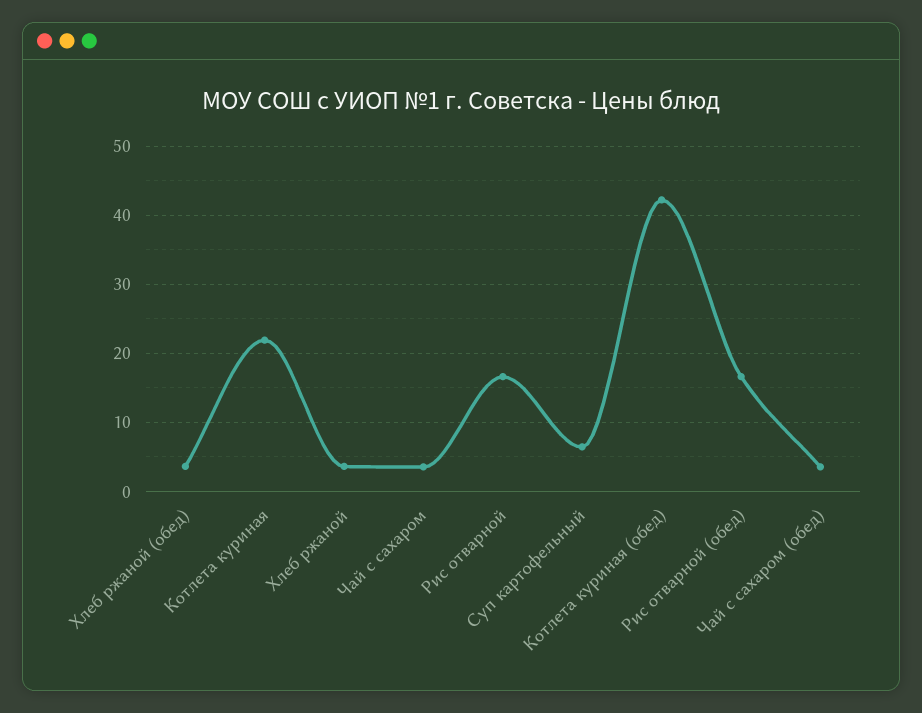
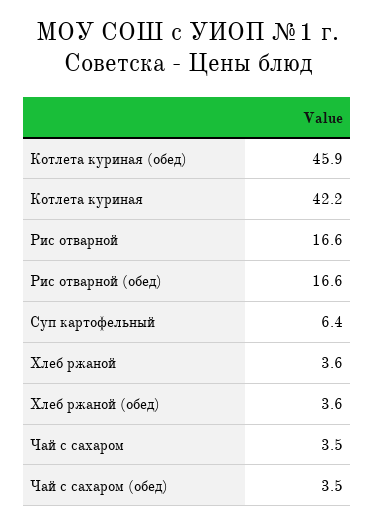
Котлета куриная: 22 -> 42.2
Котлета куриная (обед): 42 -> 45.9

